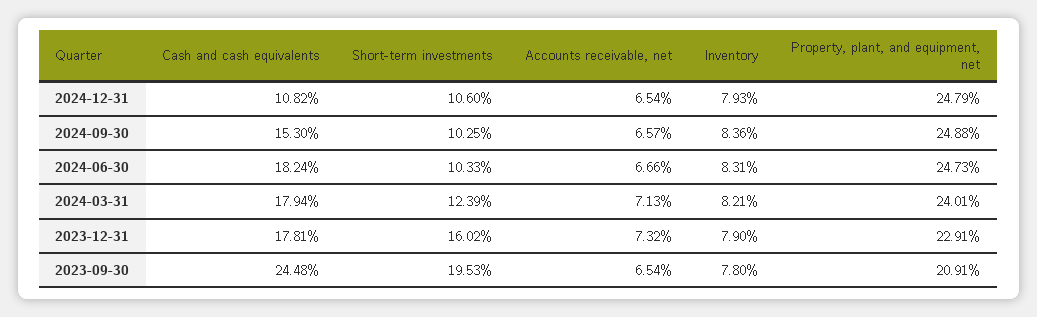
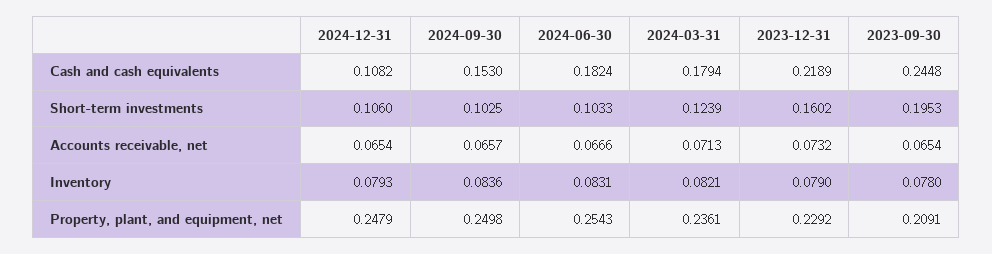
Property, plant, and equipment, net, 2024-09-30: 0.2488 -> 0.2498
Property, plant, and equipment, net, 2024-06-30: 0.2473 -> 0.2543
Property, plant, and equipment, net, 2024-03-31: 0.2401 -> 0.2361
Cash and cash equivalents, 2023-12-31: 0.1781 -> 0.2189
Property, plant, and equipment, net, 2023-12-31: 0.2291 -> 0.2292

